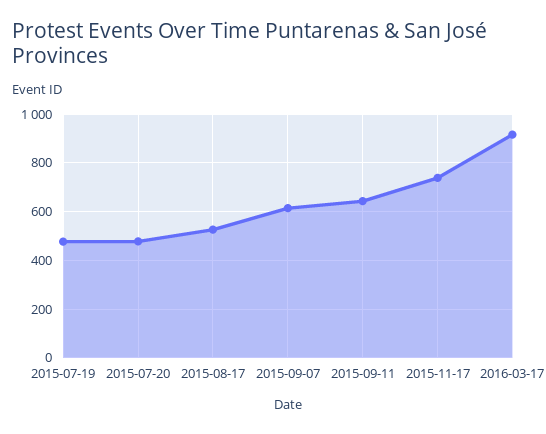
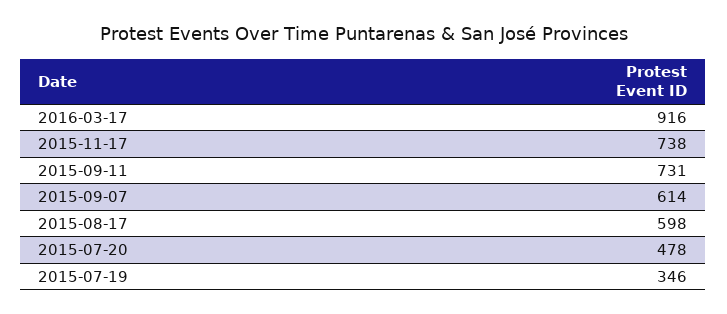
2015-07-19: 475 -> 346
2015-08-17: 525 -> 598
2015-09-11: 650 -> 731

